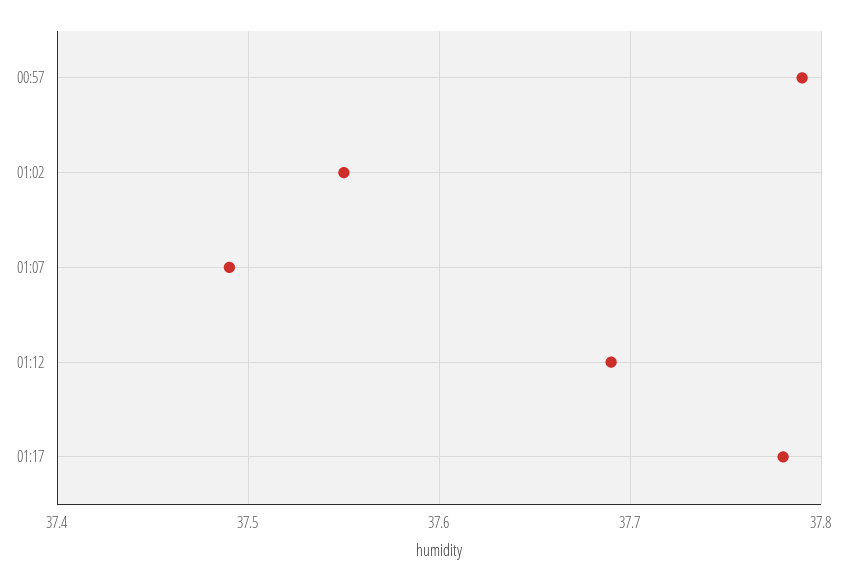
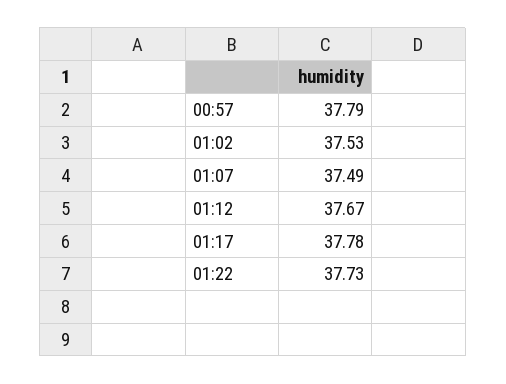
01:02: 37.55 -> 37.53
01:12: 37.69 -> 37.67
01:22: none -> 37.73

